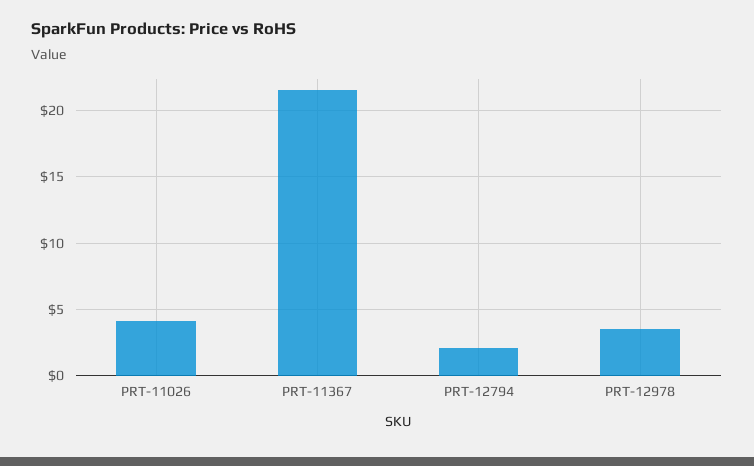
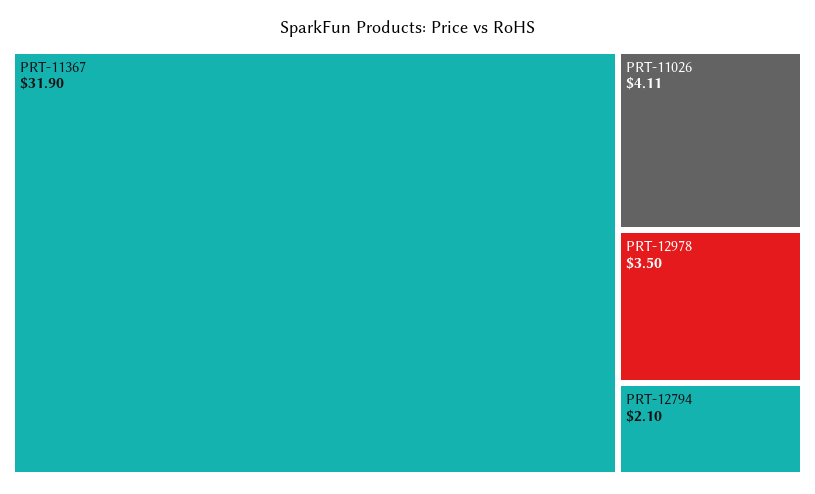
PRT-11367: 21.5 -> 31.9

